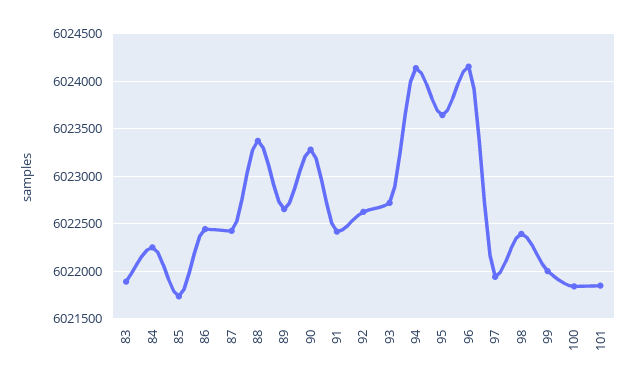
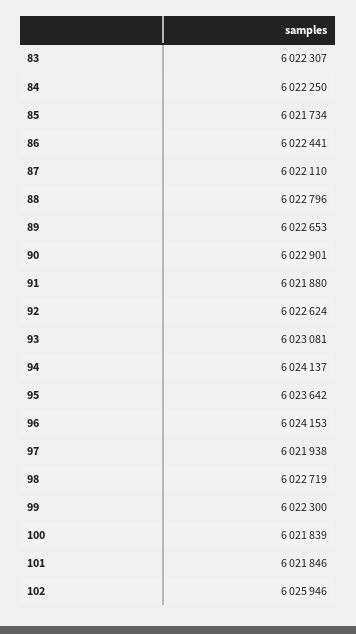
83: 6021900 -> 6022307
87: 6022400 -> 6022110
88: 6023400 -> 6022796
90: 6023300 -> 6022901
91: 6022400 -> 6021880
93: 6022700 -> 6023081
98: 6022400 -> 6022719
99: 6022000 -> 6022300
102: none -> 6025946

